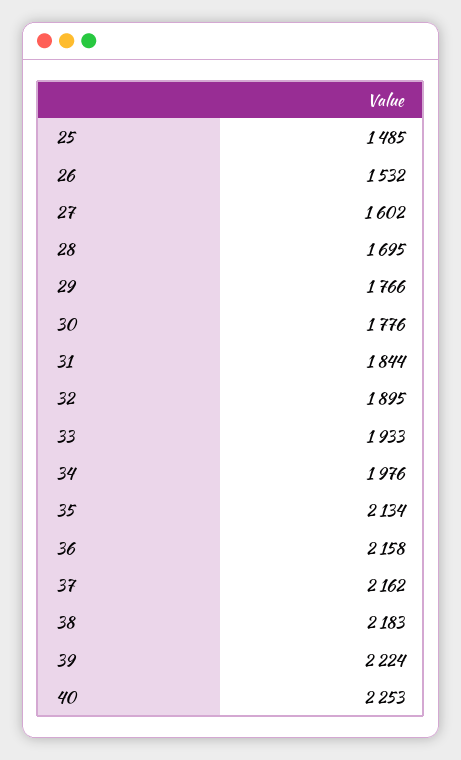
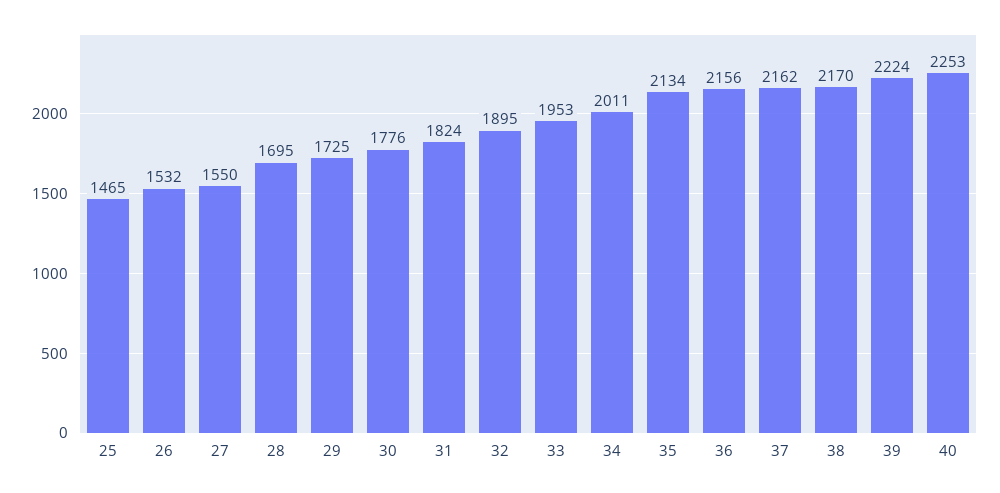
25: 1485 -> 1465
27: 1602 -> 1550
29: 1766 -> 1725
31: 1844 -> 1824
33: 1933 -> 1953
34: 1976 -> 2011
36: 2158 -> 2156
38: 2183 -> 2170

